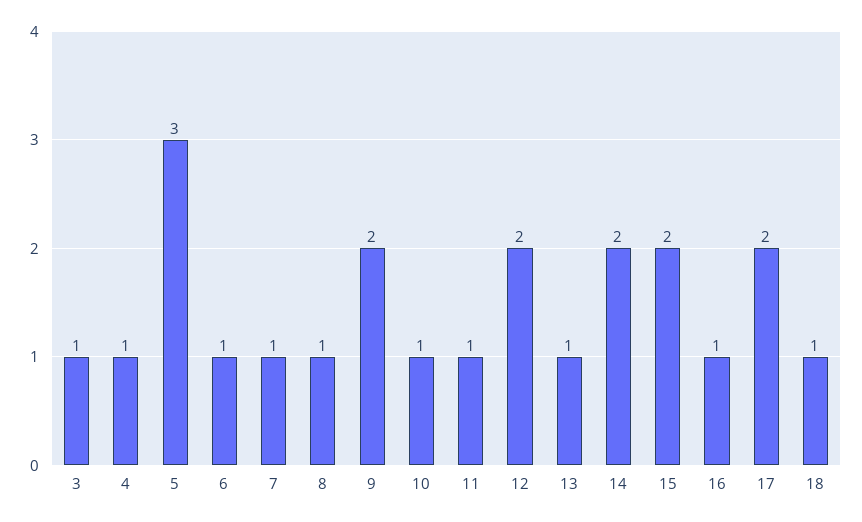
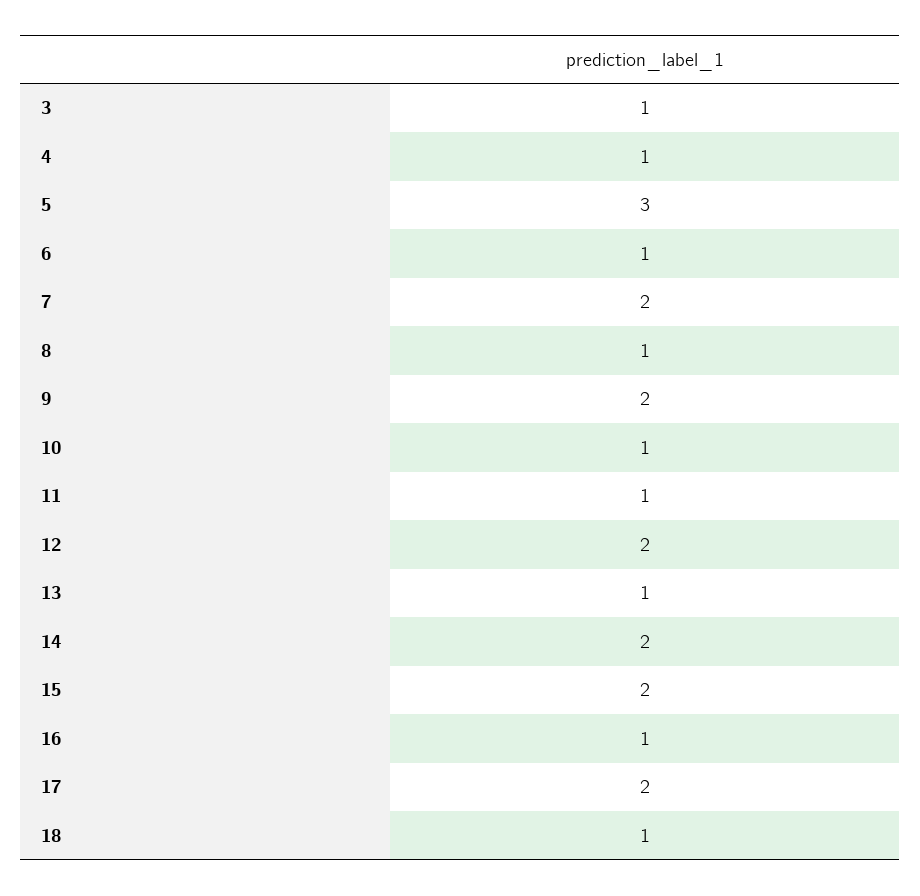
7: 1 -> 2

